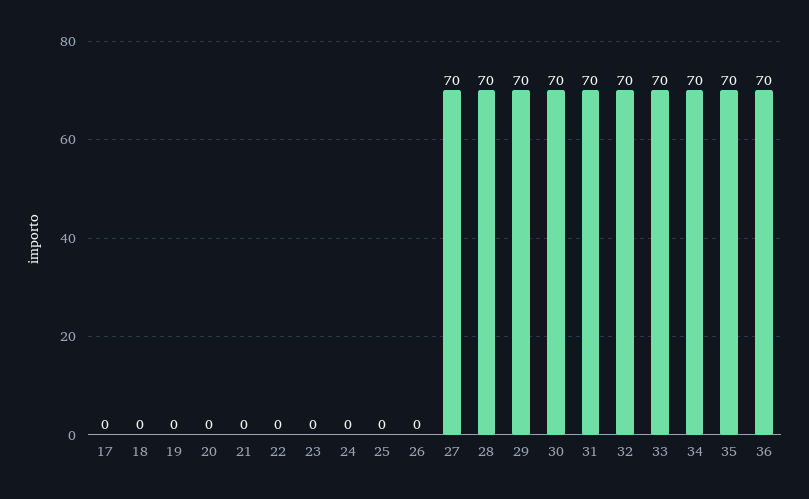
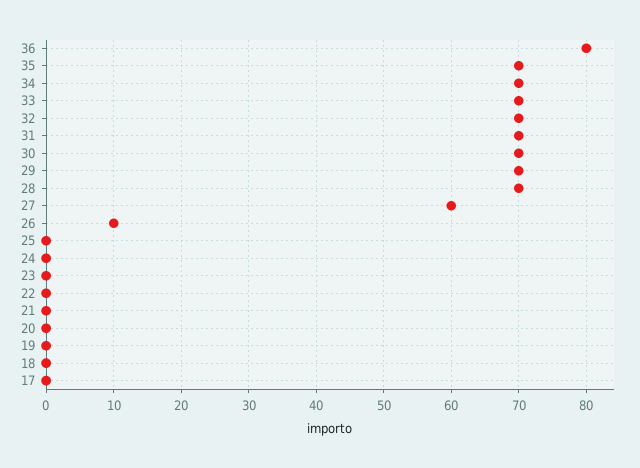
26: 0 -> 10
27: 70 -> 60
36: 70 -> 80

